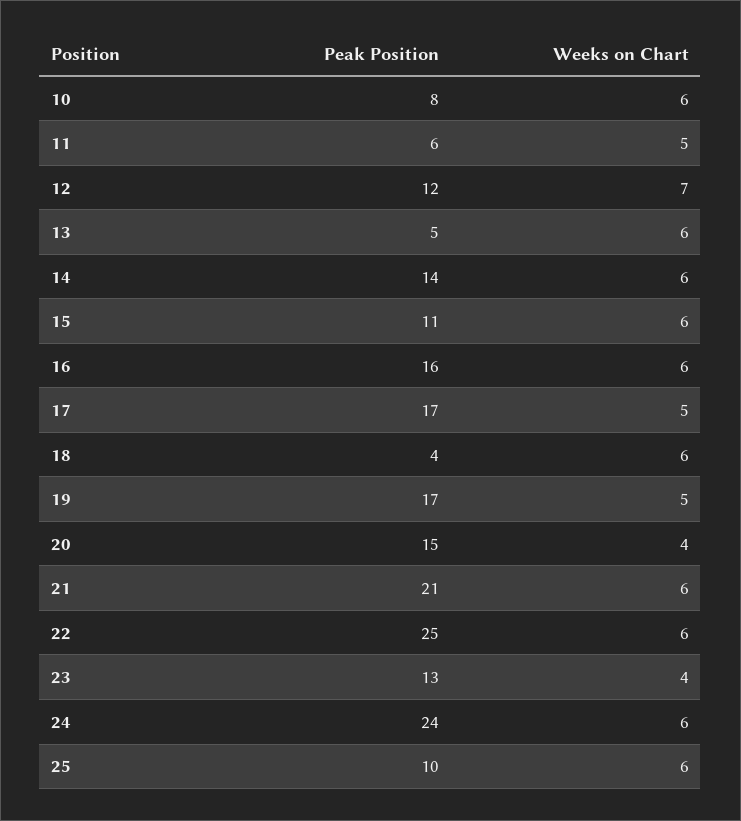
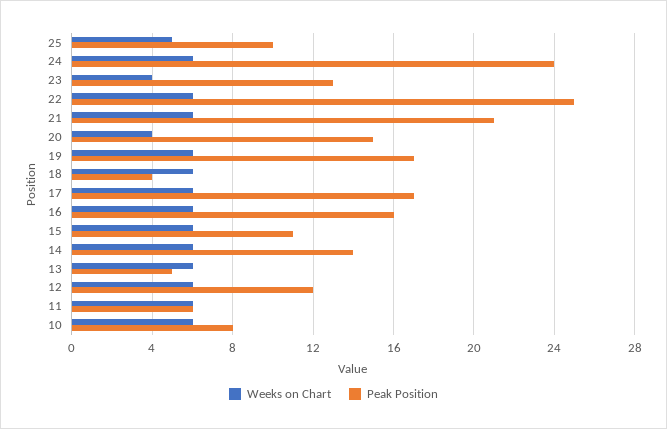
Weeks on Chart, 11: 5 -> 6
Weeks on Chart, 12: 7 -> 6
Weeks on Chart, 17: 5 -> 6
Weeks on Chart, 19: 5 -> 6
Weeks on Chart, 25: 6 -> 5

